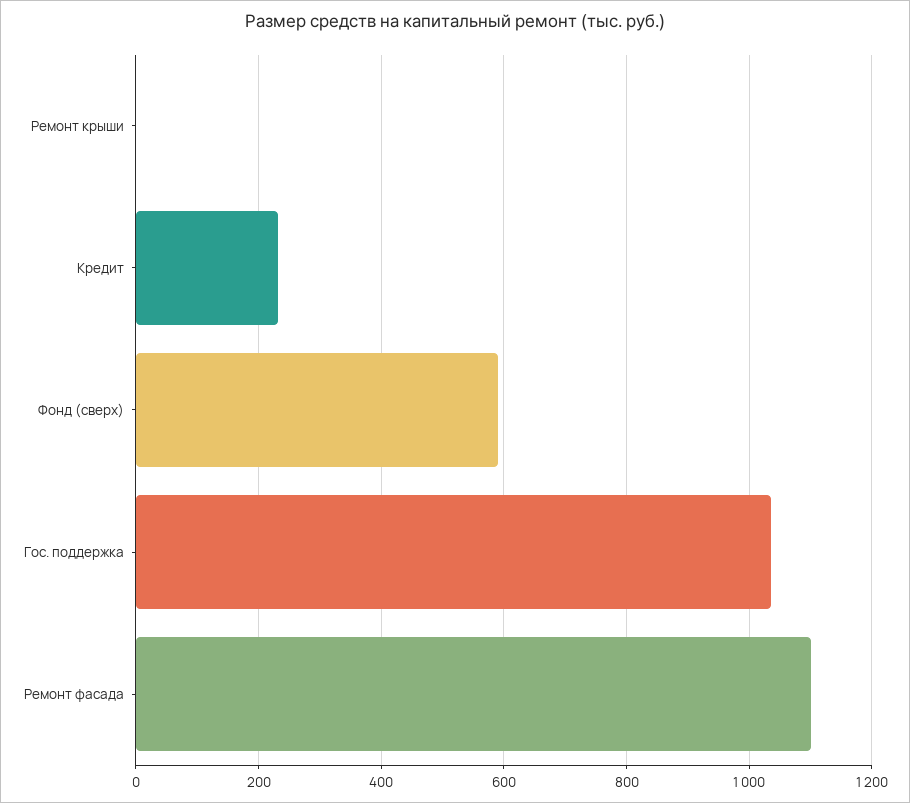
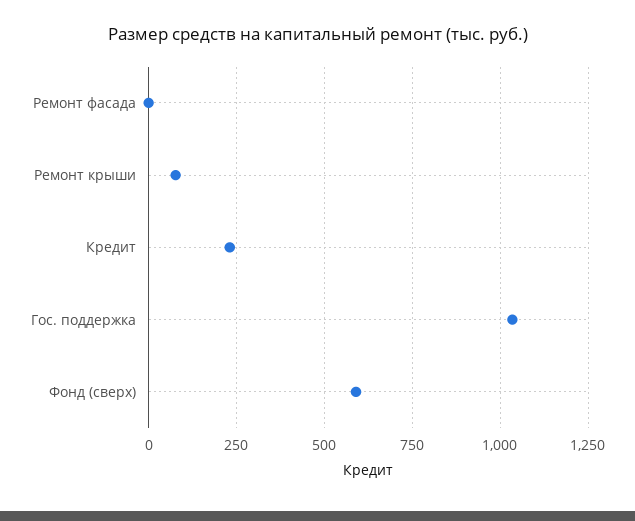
Ремонт крыши: 0 -> 75
Ремонт фасада: 1100 -> 0

